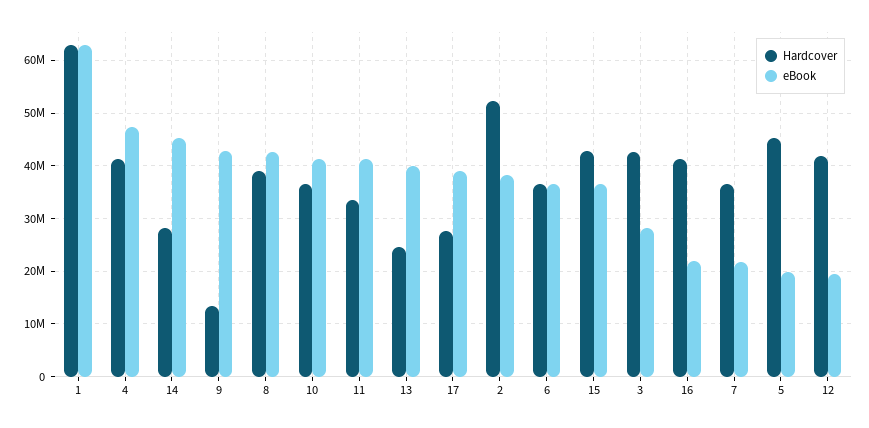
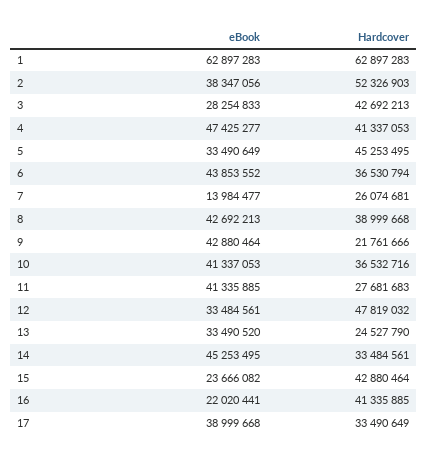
Hardcover, 14: 28000000 -> 33484561
Hardcover, 9: 14000000 -> 21761666
Hardcover, 11: 34000000 -> 27681683
eBook, 13: 40000000 -> 33490520
Hardcover, 17: 28000000 -> 33490649
eBook, 6: 36000000 -> 43853552
eBook, 15: 36000000 -> 23666082
Hardcover, 7: 36000000 -> 26074681
eBook, 7: 22000000 -> 13984477
eBook, 5: 20000000 -> 33490649
Hardcover, 12: 42000000 -> 47819032
eBook, 12: 20000000 -> 33484561

